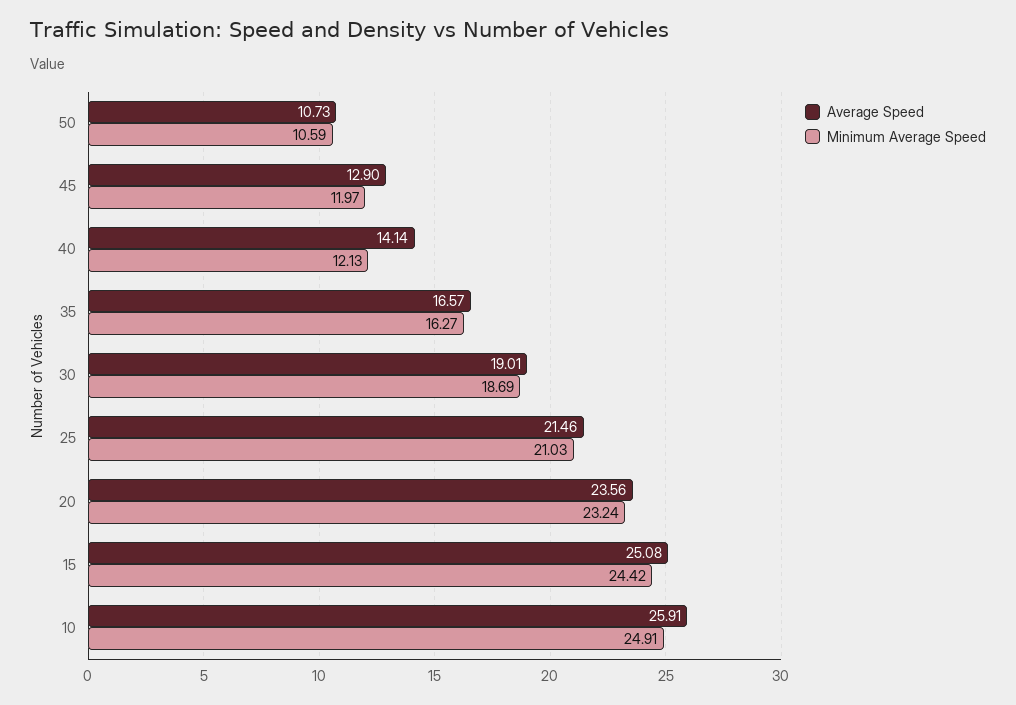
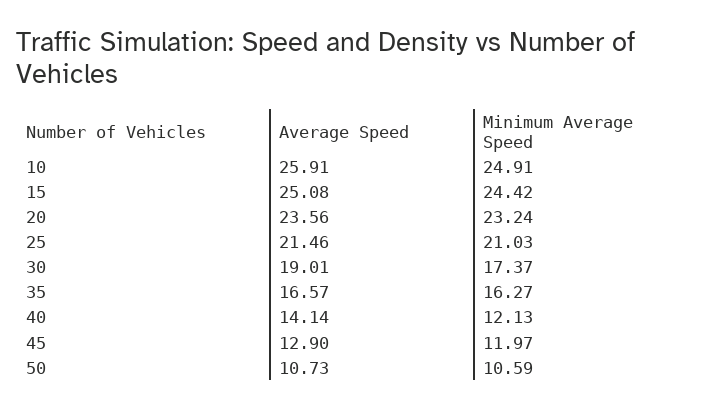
Minimum Average Speed, 30: 18.69 -> 17.37

